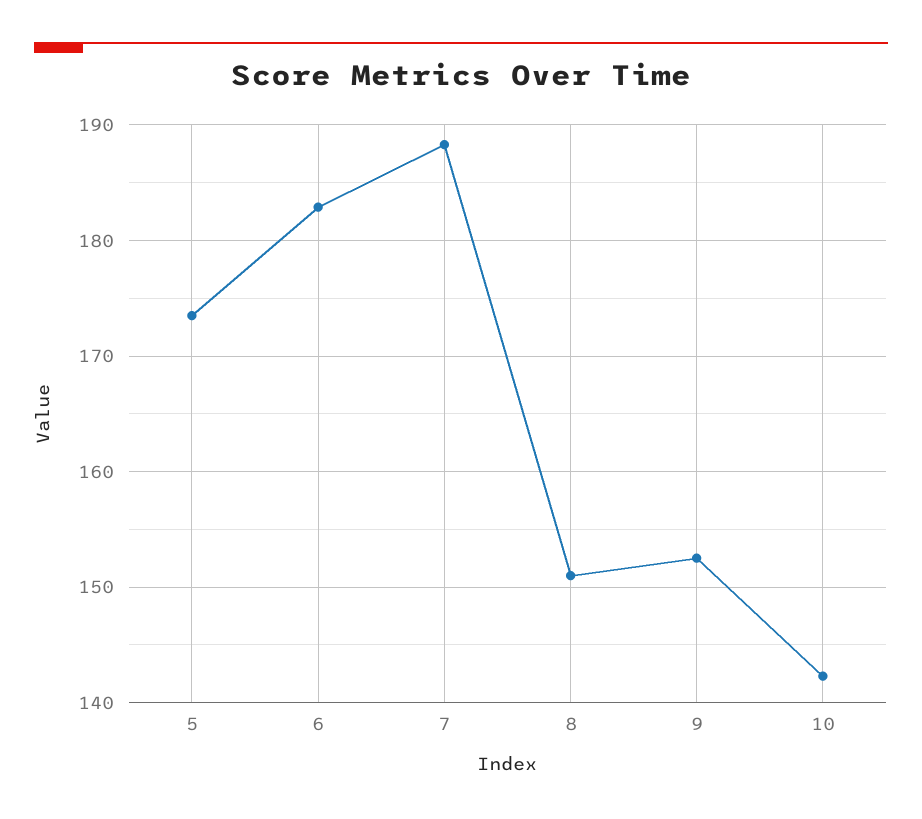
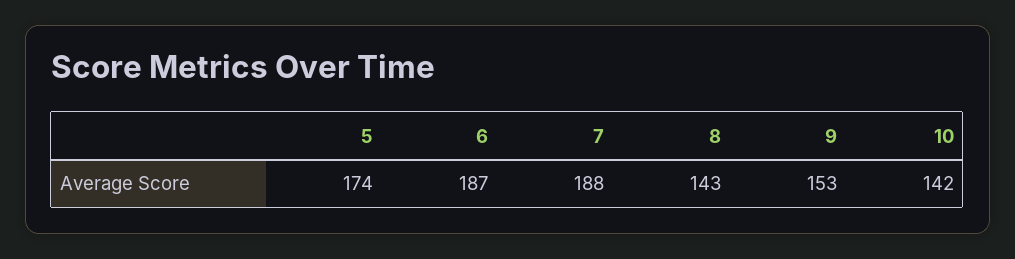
6: 183 -> 187
8: 151 -> 143

